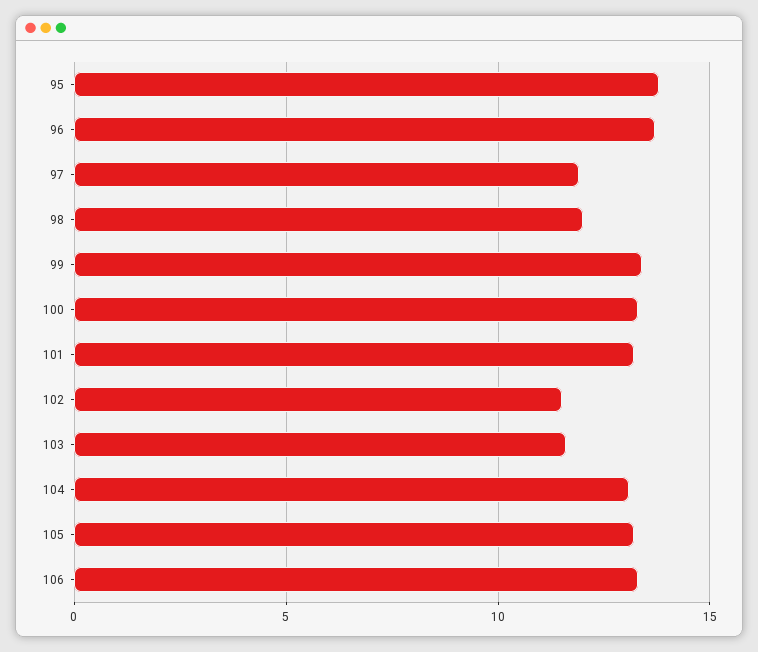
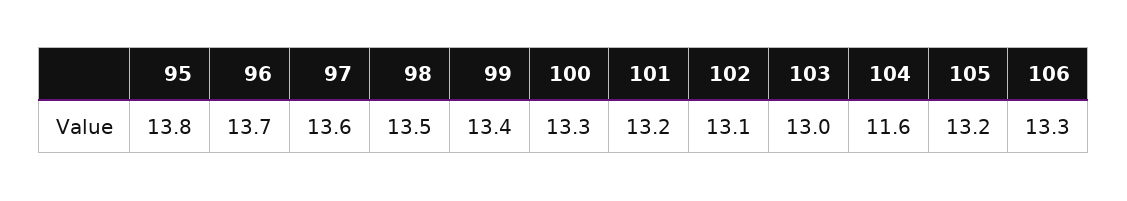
97: 12 -> 13.6
98: 12 -> 13.5
102: 11.5 -> 13.1
103: 11.5 -> 13
104: 13 -> 11.6

